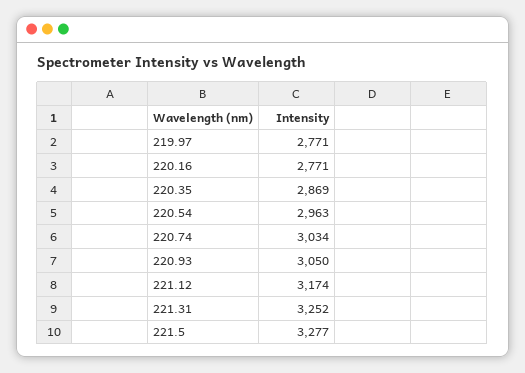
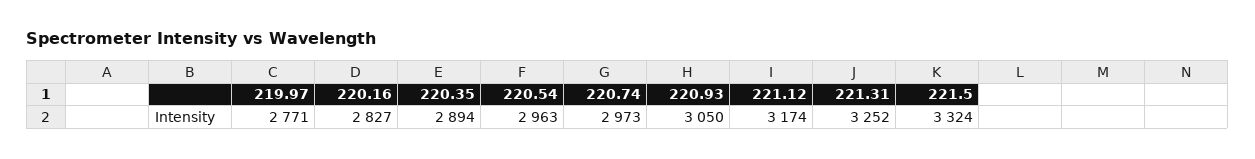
220.16: 2771 -> 2827
220.35: 2869 -> 2894
220.74: 3034 -> 2973
221.5: 3277 -> 3324

